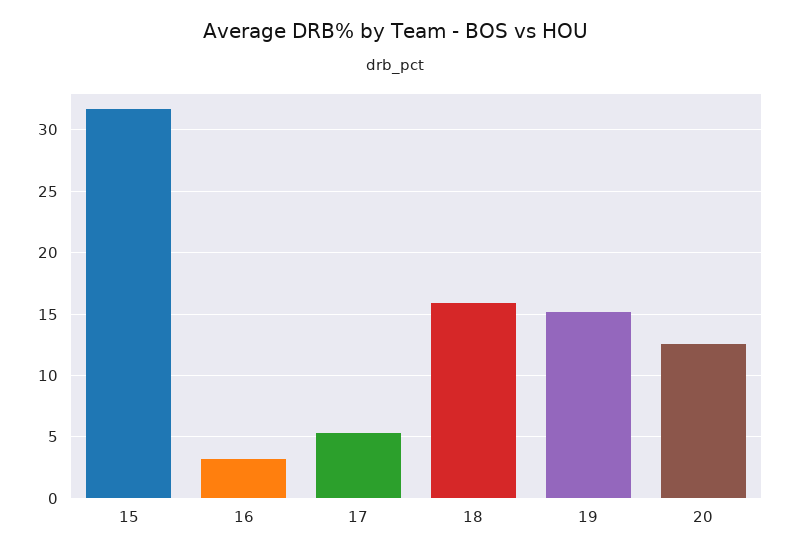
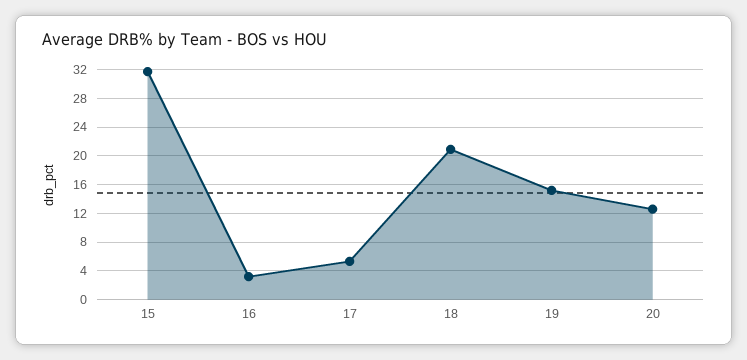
18: 16 -> 21

